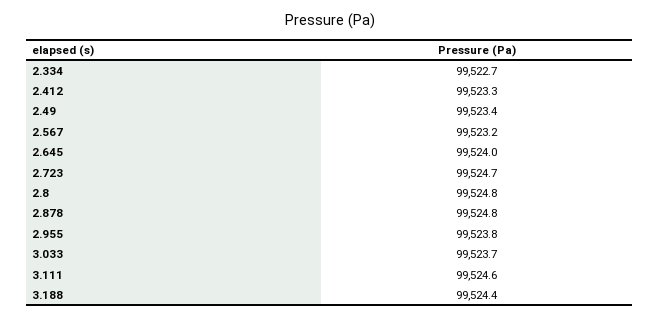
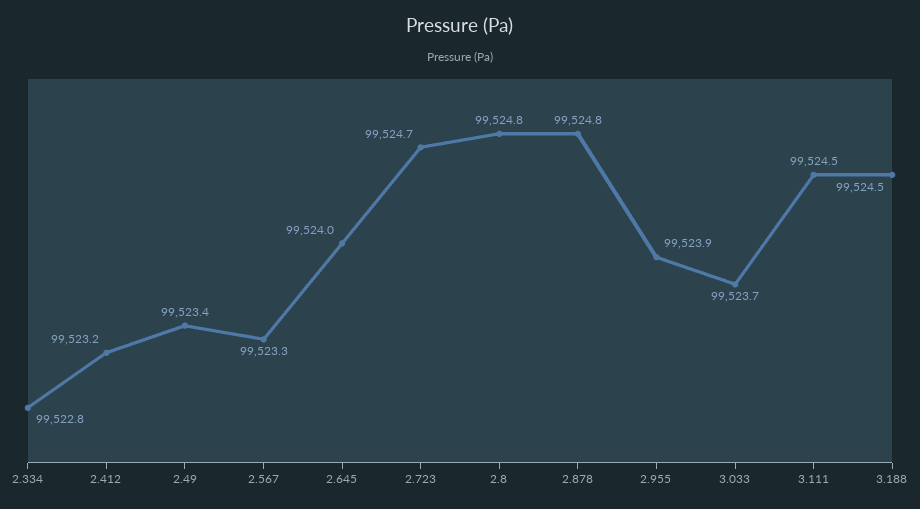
2.334: 99522.7 -> 99522.8
2.412: 99523.3 -> 99523.2
2.567: 99523.2 -> 99523.3
2.955: 99523.8 -> 99523.9
3.111: 99524.6 -> 99524.5
3.188: 99524.4 -> 99524.5

